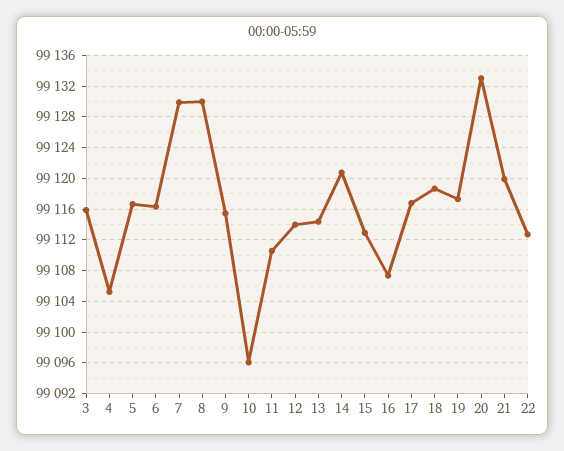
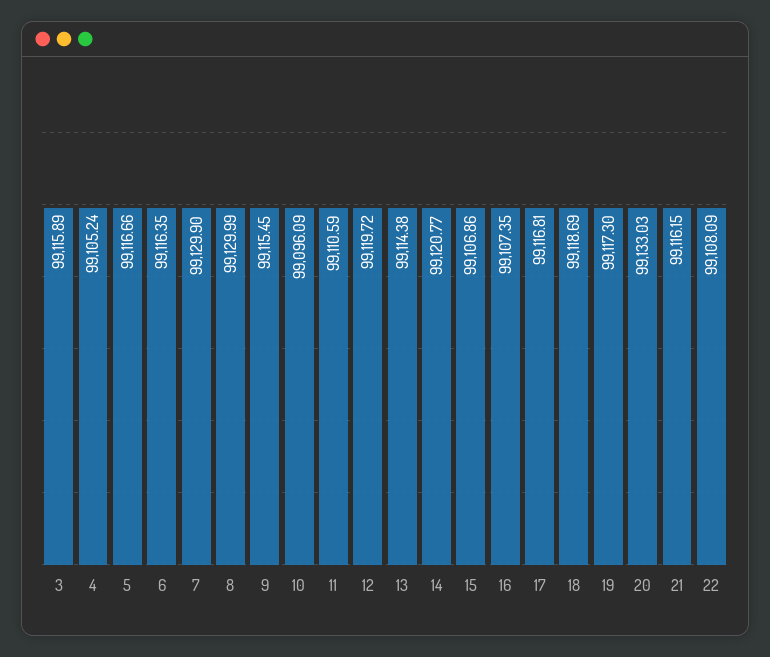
12: 99114 -> 99119.72
15: 99113 -> 99106.86
21: 99120 -> 99116.15
22: 99113 -> 99108.09

